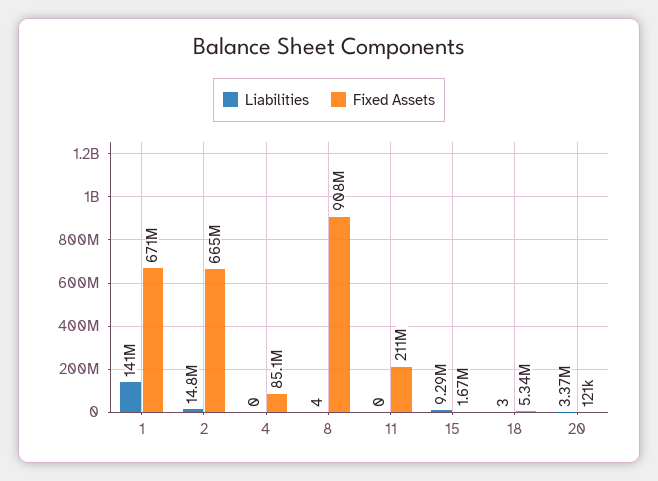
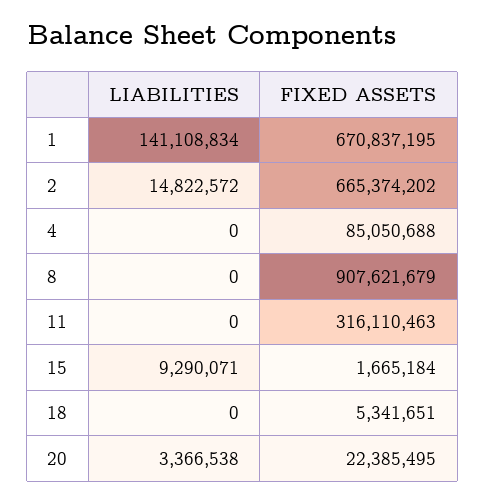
Liabilities, 8: 4 -> 0
Fixed Assets, 11: 211000000 -> 316110463
Liabilities, 18: 3 -> 0
Fixed Assets, 20: 121000 -> 22385495

